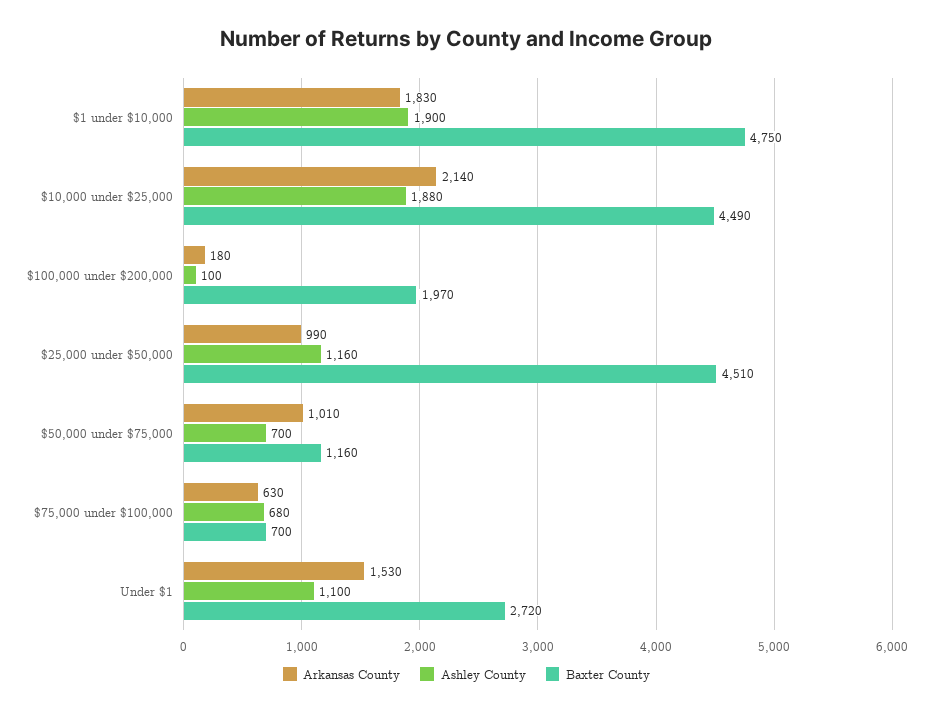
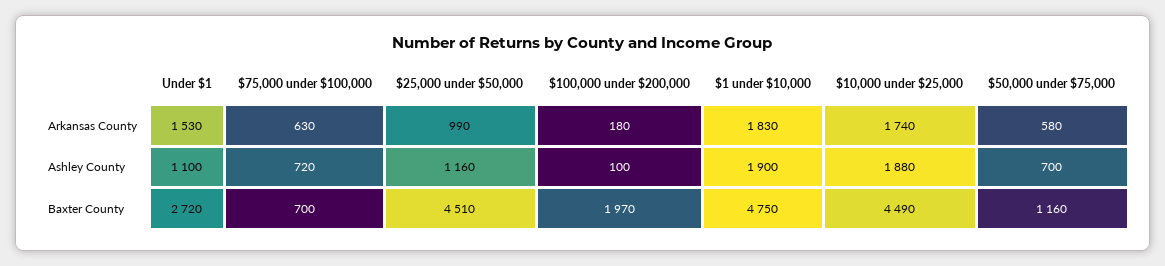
Arkansas County, $10,000 under $25,000: 2140 -> 1740
Arkansas County, $50,000 under $75,000: 1010 -> 580
Ashley County, $75,000 under $100,000: 680 -> 720

